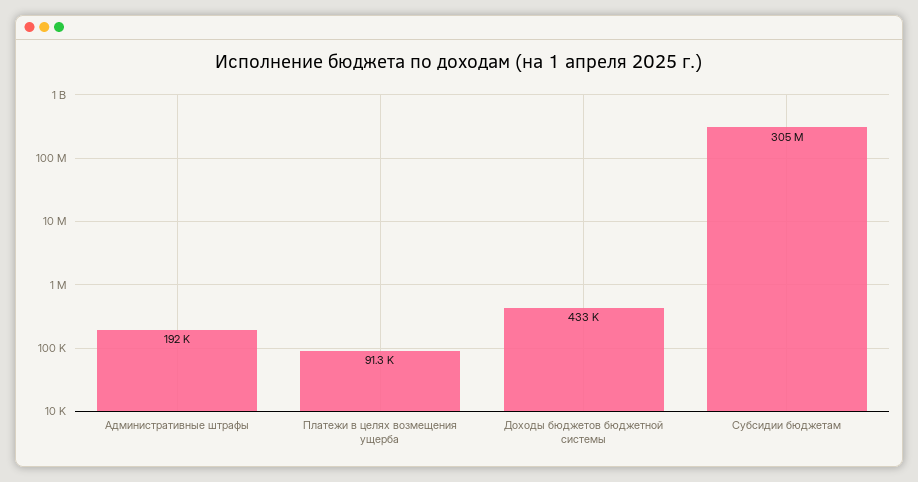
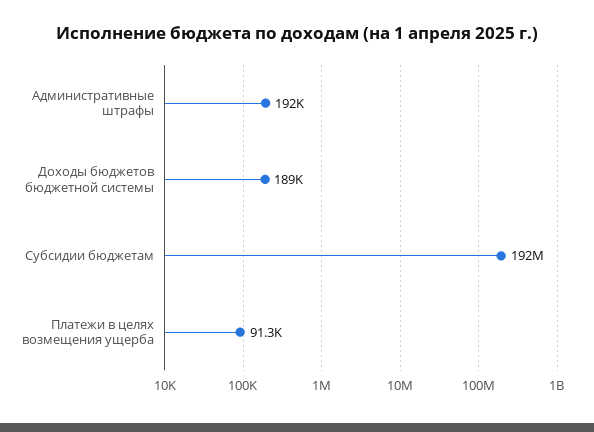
Доходы бюджетов бюджетной системы: 433000 -> 189000
Субсидии бюджетам: 305000000 -> 192000000

